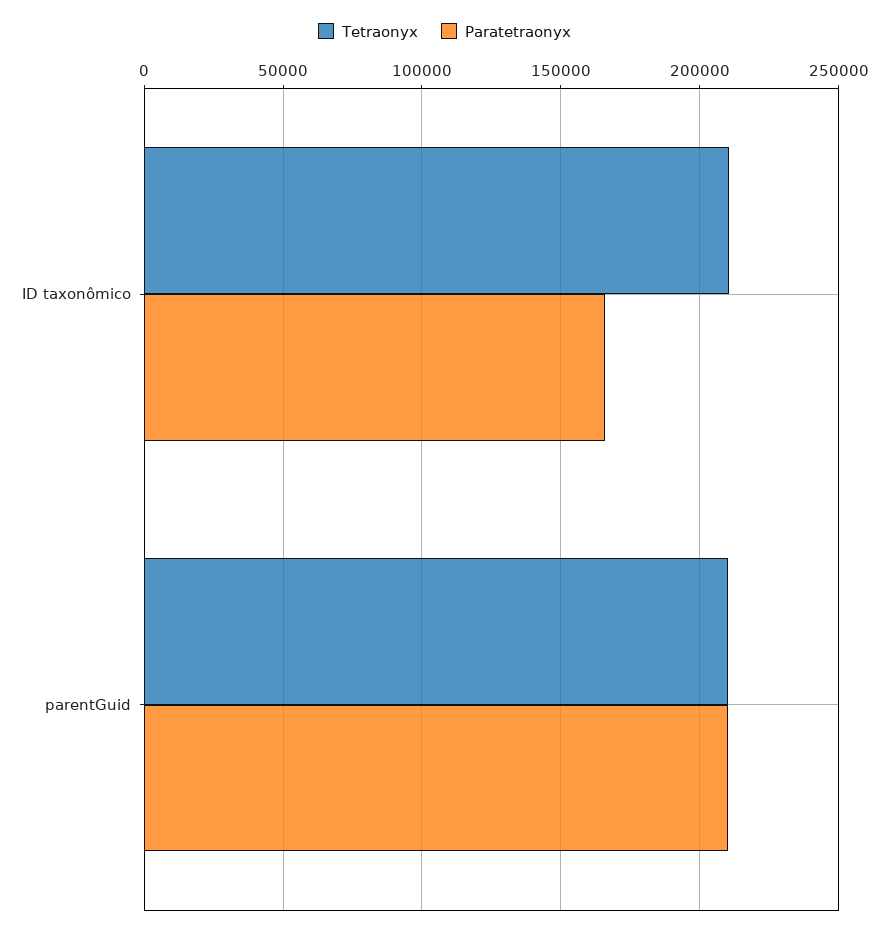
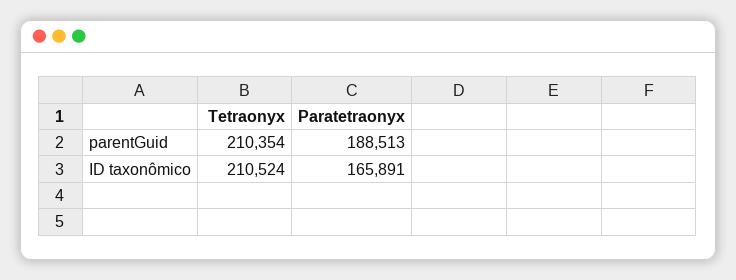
Paratetraonyx, parentGuid: 210000 -> 188513

